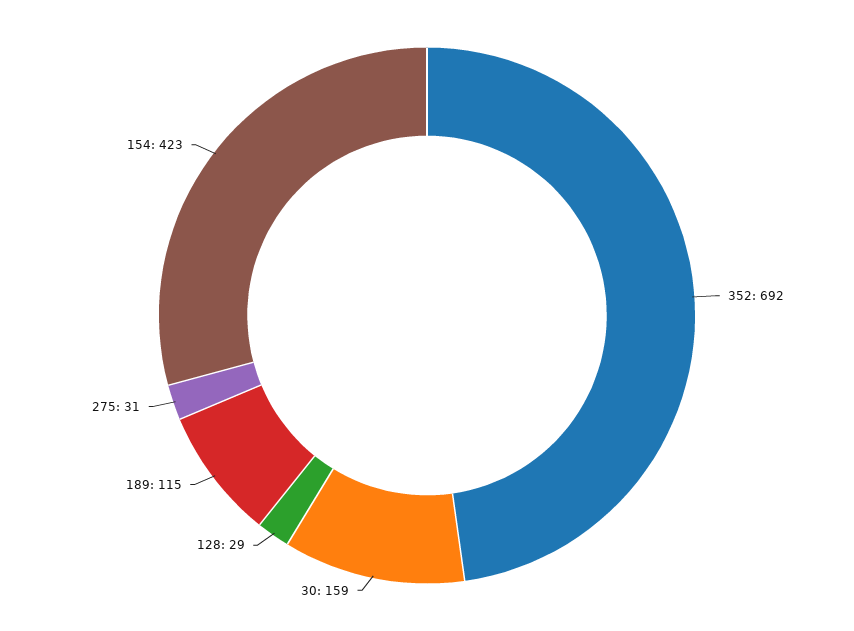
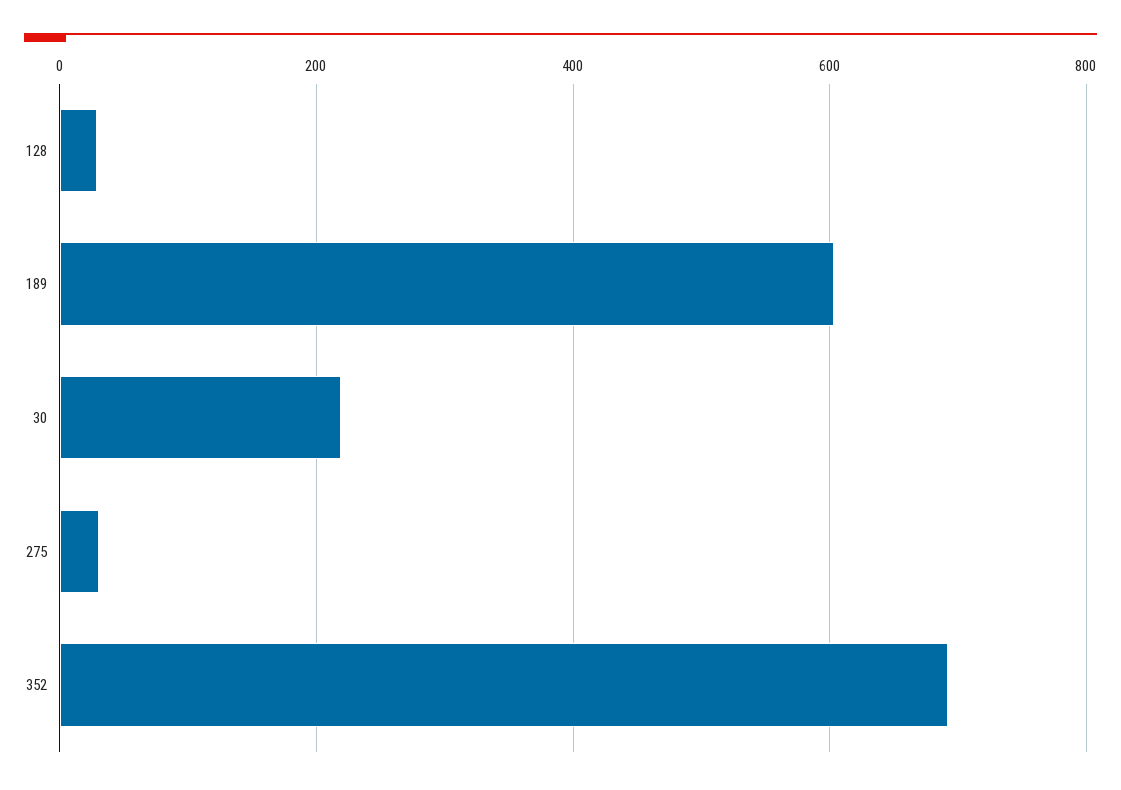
30: 159 -> 220
189: 115 -> 600
154: 423 -> none

